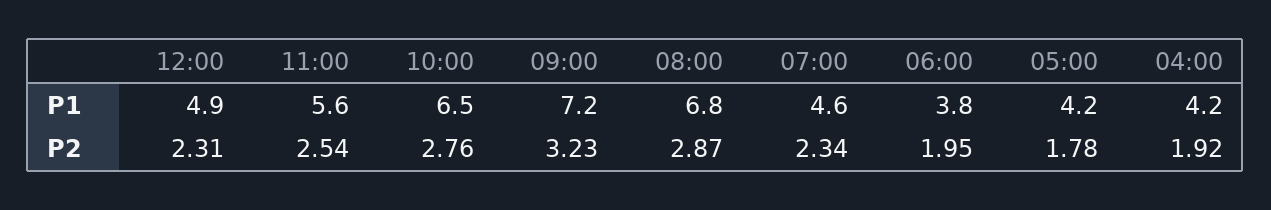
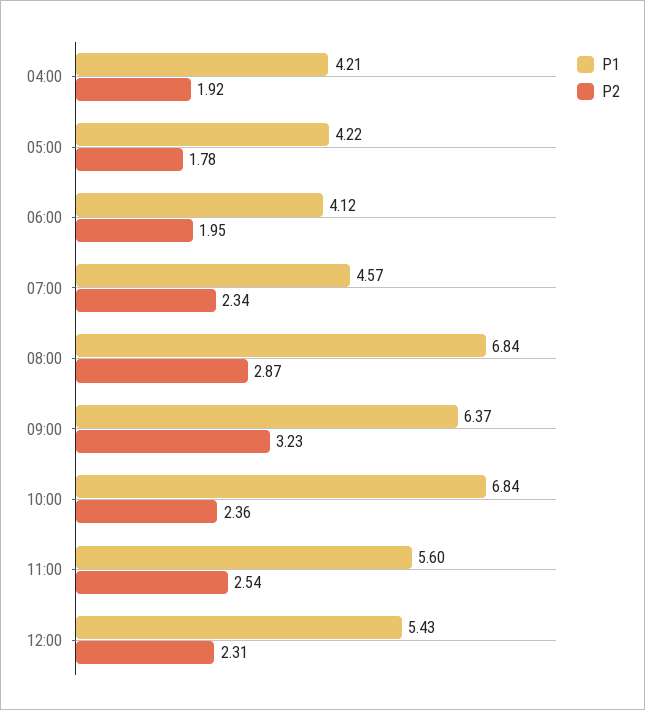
P1, 12:00: 4.9 -> 5.43
P1, 10:00: 6.5 -> 6.84
P1, 09:00: 7.2 -> 6.37
P1, 06:00: 3.8 -> 4.12
P2, 10:00: 2.76 -> 2.36

